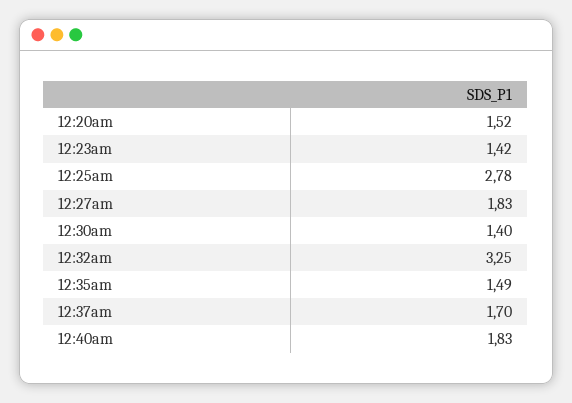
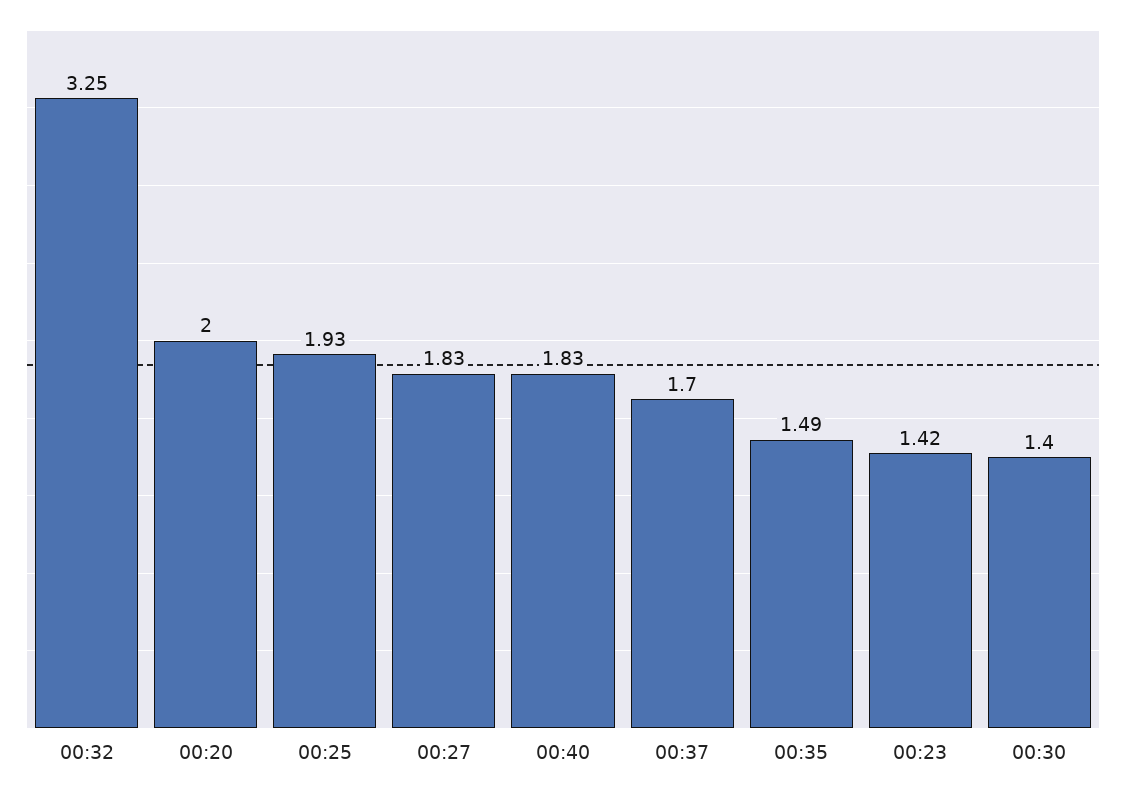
12:20am: 1.52 -> 2
12:25am: 2.78 -> 1.93

